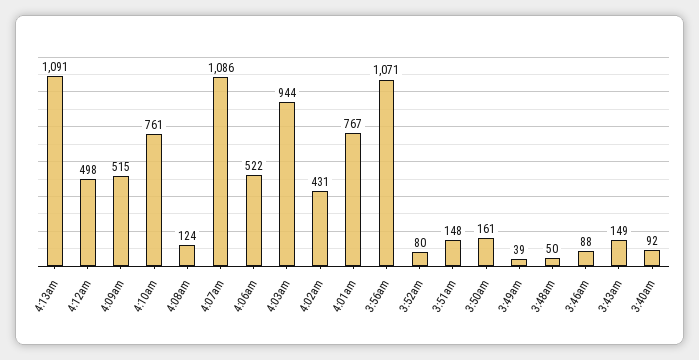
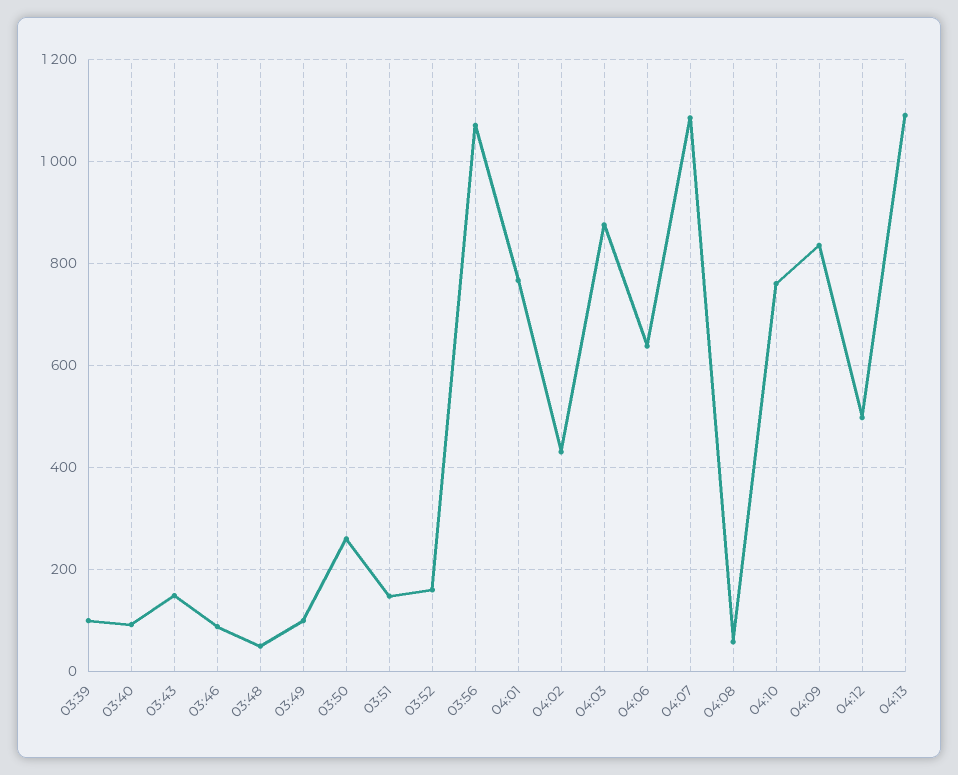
4:09am: 515 -> 840
4:08am: 124 -> 60
4:06am: 522 -> 640
4:03am: 944 -> 880
3:52am: 80 -> 160
3:50am: 161 -> 260
3:49am: 39 -> 100
03:39: none -> 100

